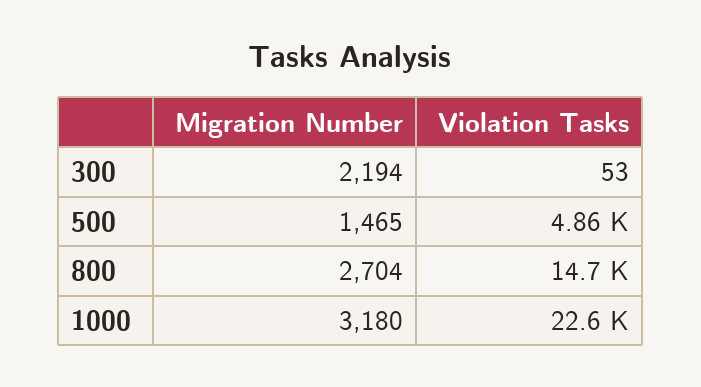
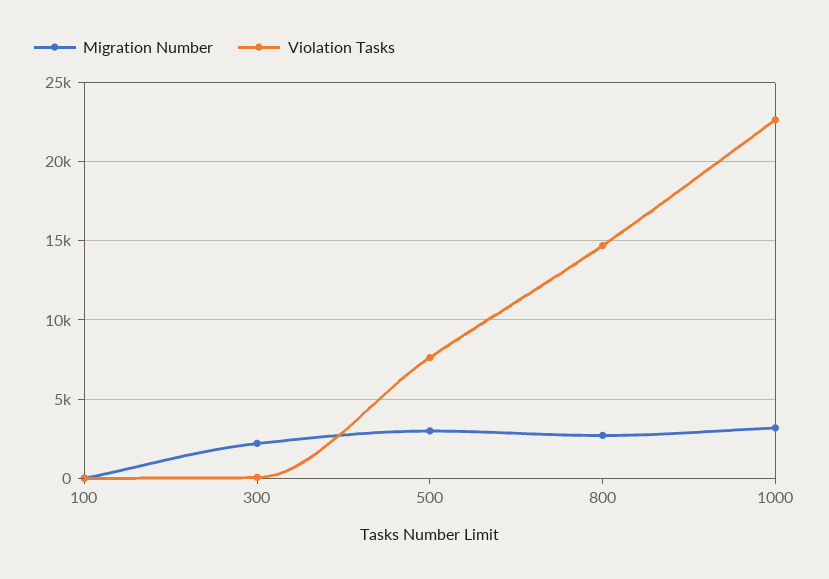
Migration Number, 500: 1465 -> 3000
Violation Tasks, 500: 4860 -> 7500
Migration Number, 100: none -> 0
Violation Tasks, 100: none -> 0

